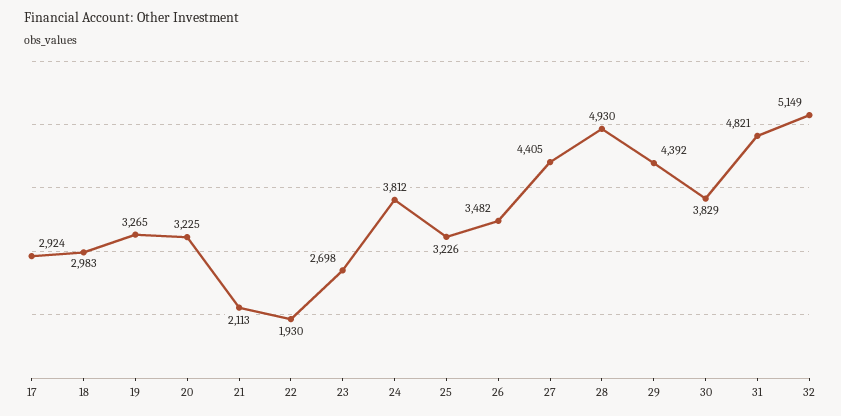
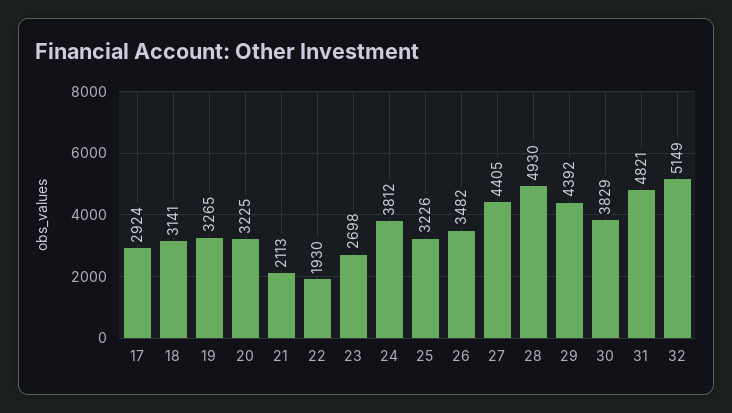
18: 2983 -> 3141

